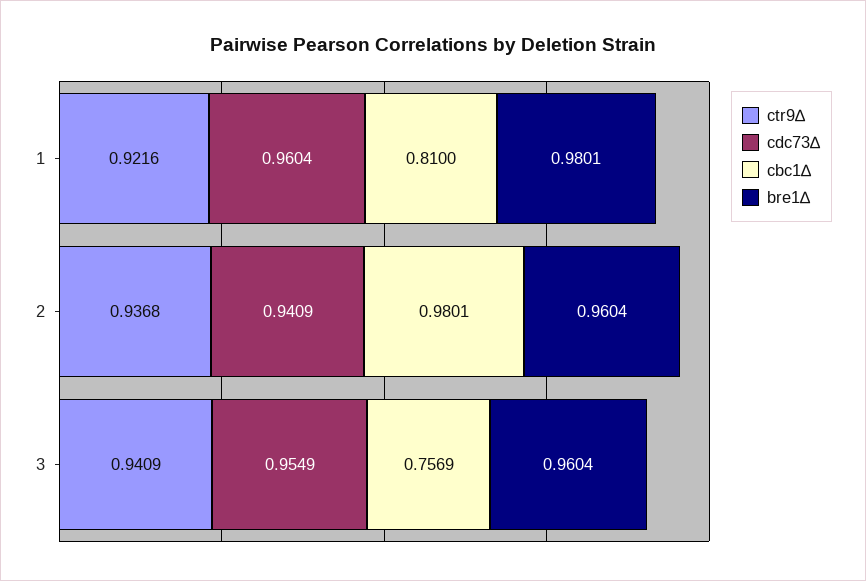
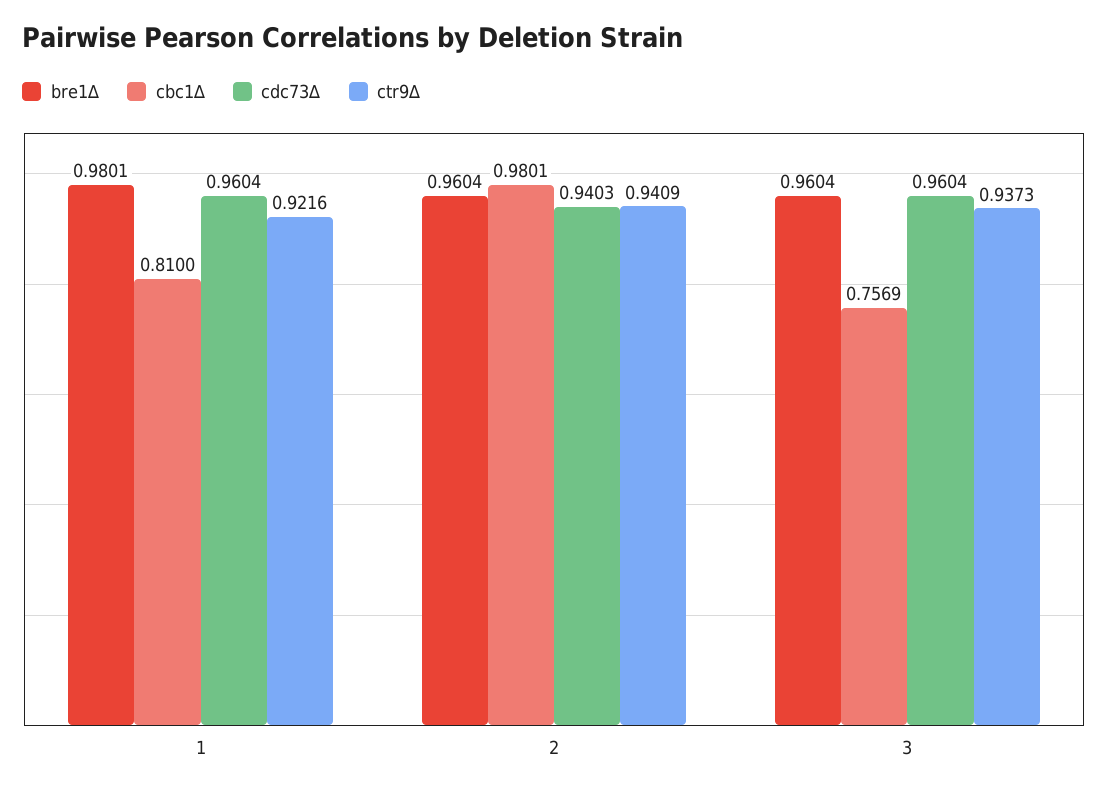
ctr9∆, 2: 0.9368 -> 0.9409
cdc73∆, 2: 0.9409 -> 0.9403
ctr9∆, 3: 0.9409 -> 0.9373
cdc73∆, 3: 0.9549 -> 0.9604

